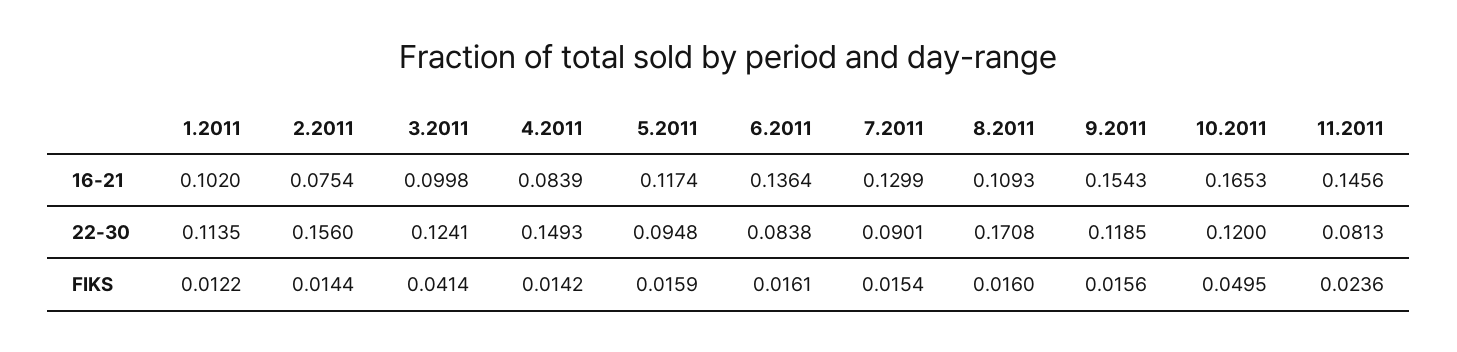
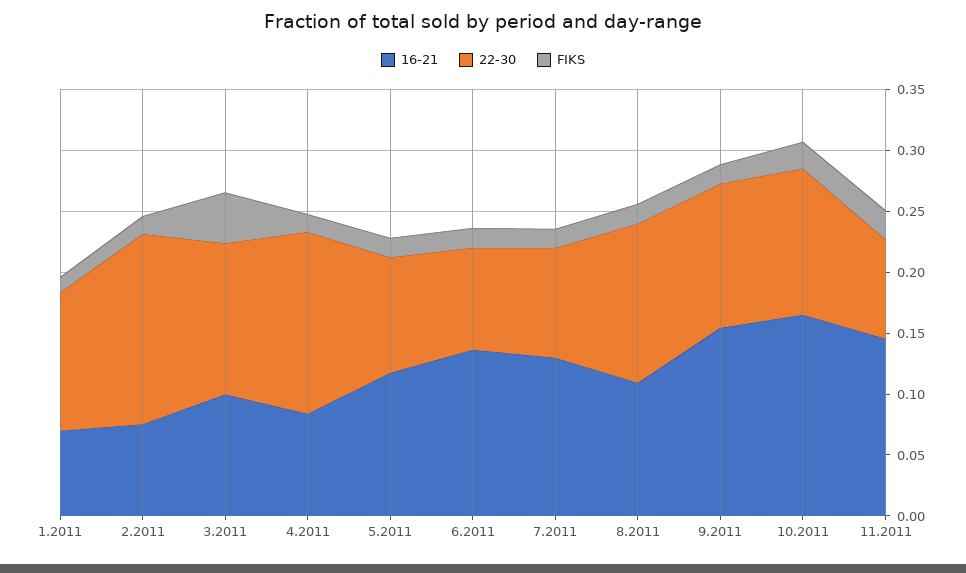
16-21, 1.2011: 0.102 -> 0.07
22-30, 8.2011: 0.1708 -> 0.13
FIKS, 10.2011: 0.0495 -> 0.02

